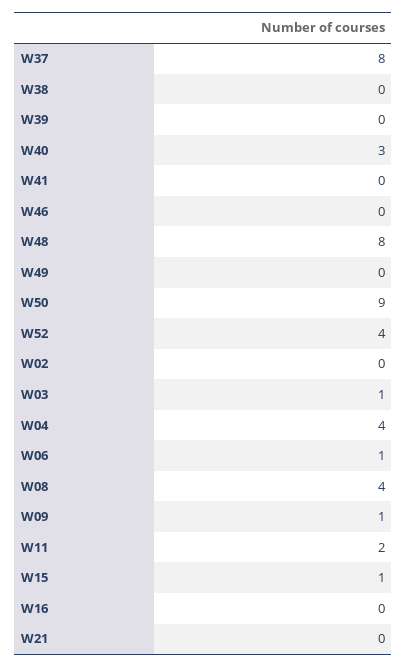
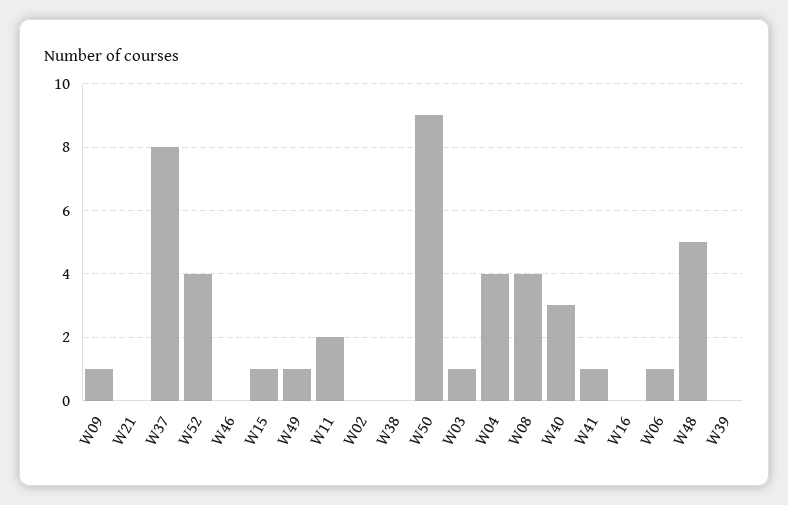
W41: 0 -> 1
W48: 8 -> 5
W49: 0 -> 1

